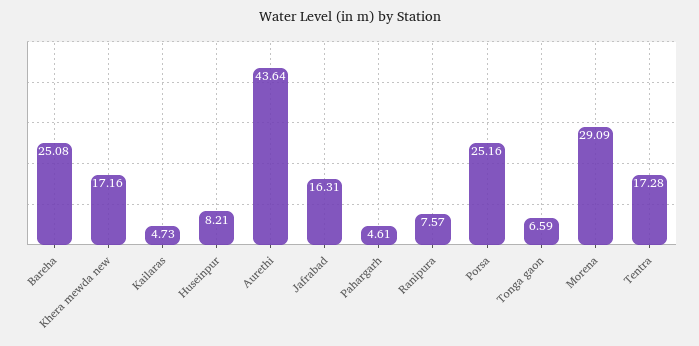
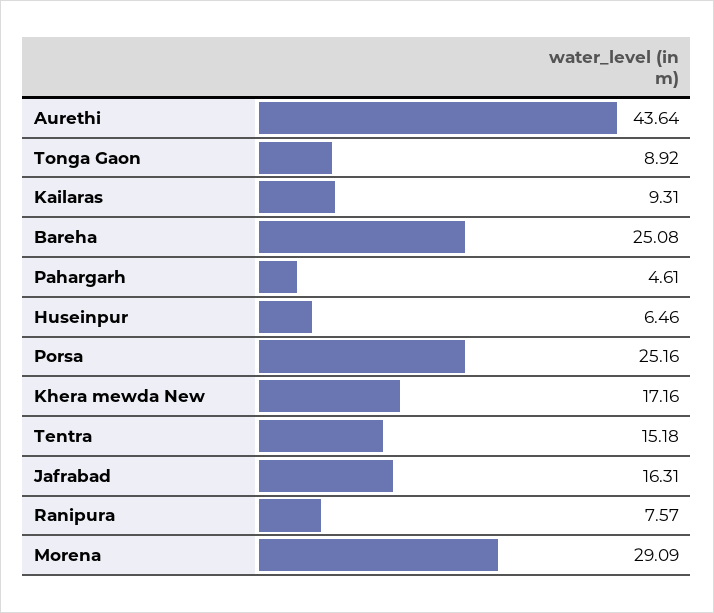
Kailaras: 4.73 -> 9.31
Huseinpur: 8.21 -> 6.46
Tonga gaon: 6.59 -> 8.92
Tentra: 17.28 -> 15.18

